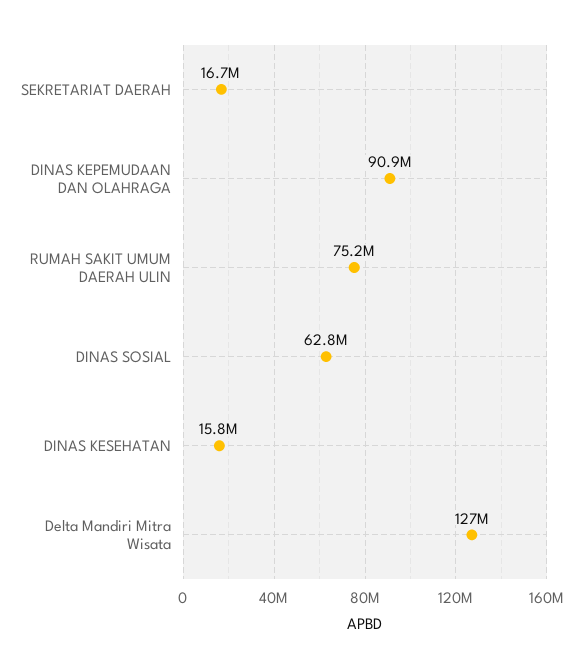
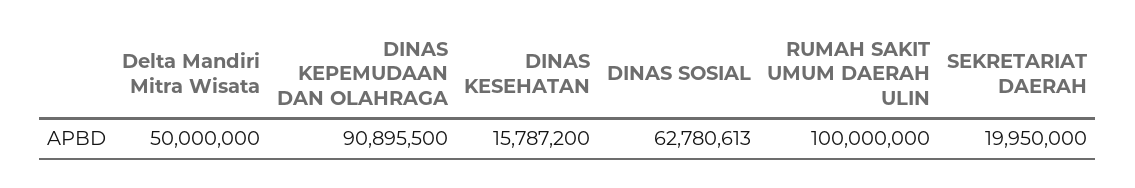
SEKRETARIAT DAERAH: 16700000 -> 19950000
RUMAH SAKIT UMUM DAERAH ULIN: 75200000 -> 100000000
Delta Mandiri Mitra Wisata: 127000000 -> 50000000

